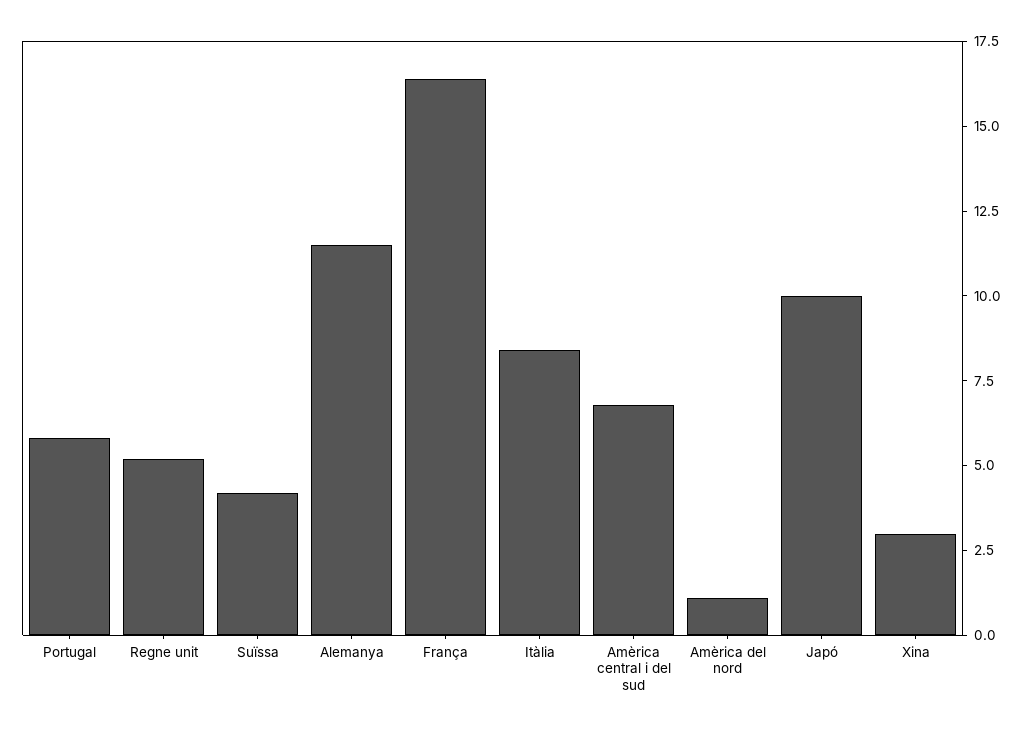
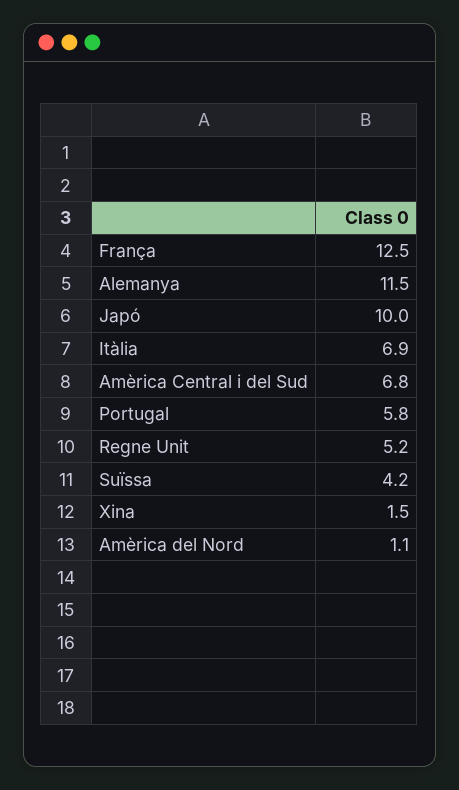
França: 16.5 -> 12.5
Itàlia: 8.5 -> 6.9
Xina: 3 -> 1.5

